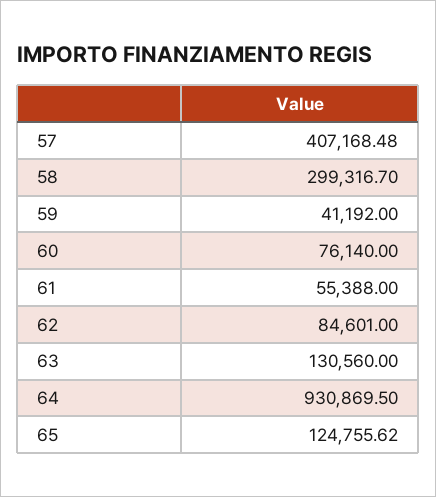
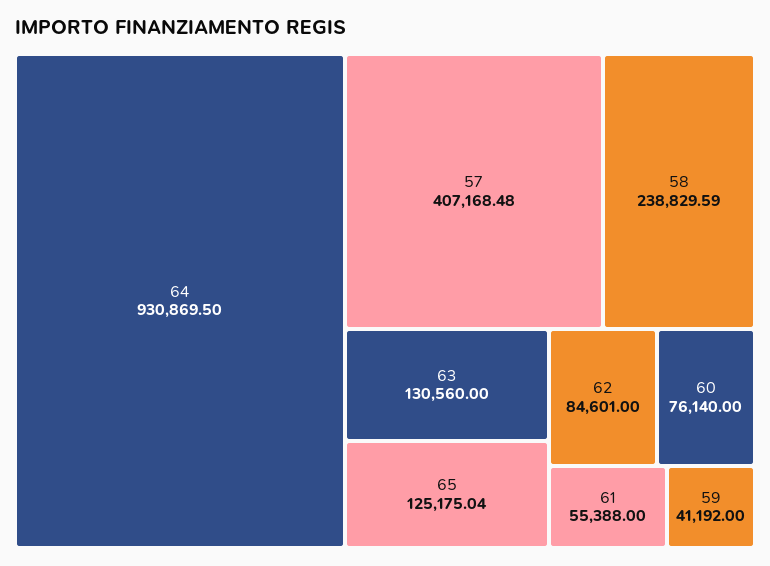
58: 299316.7 -> 238829.59
65: 124755.62 -> 125175.04

